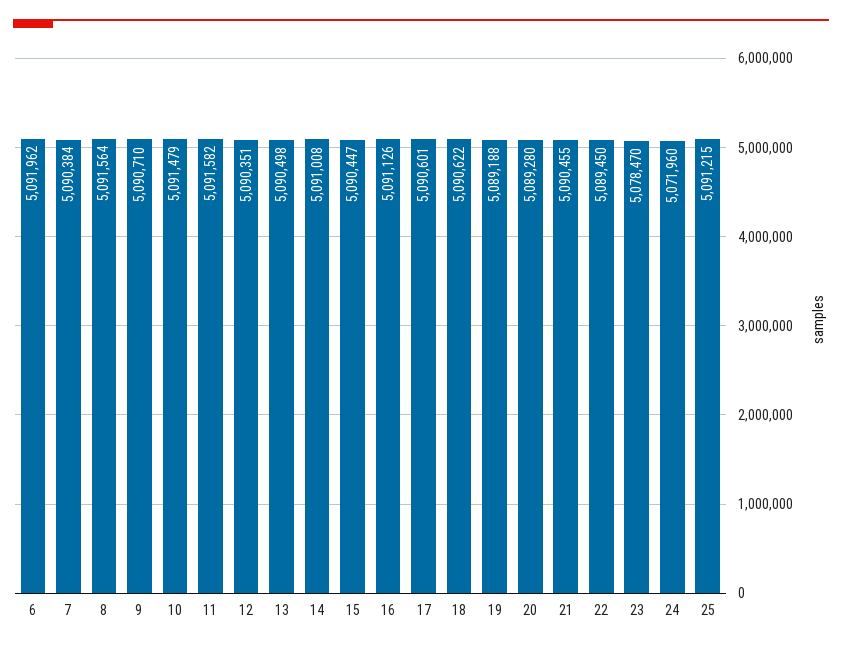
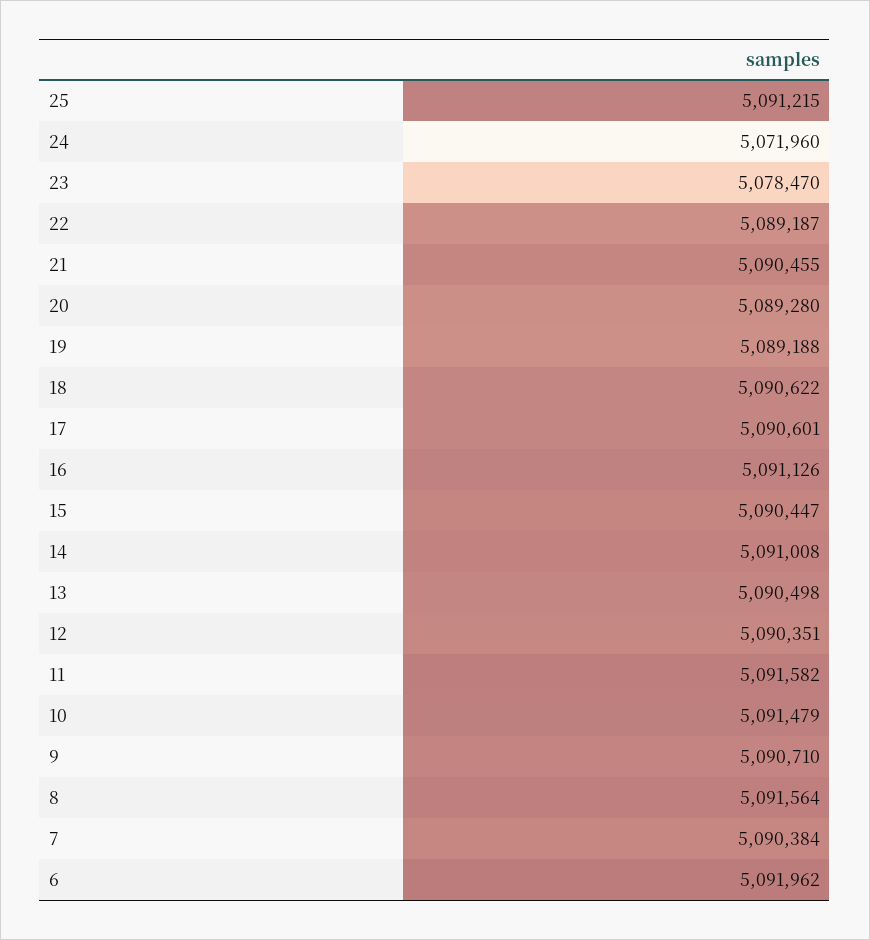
22: 5089450 -> 5089187

